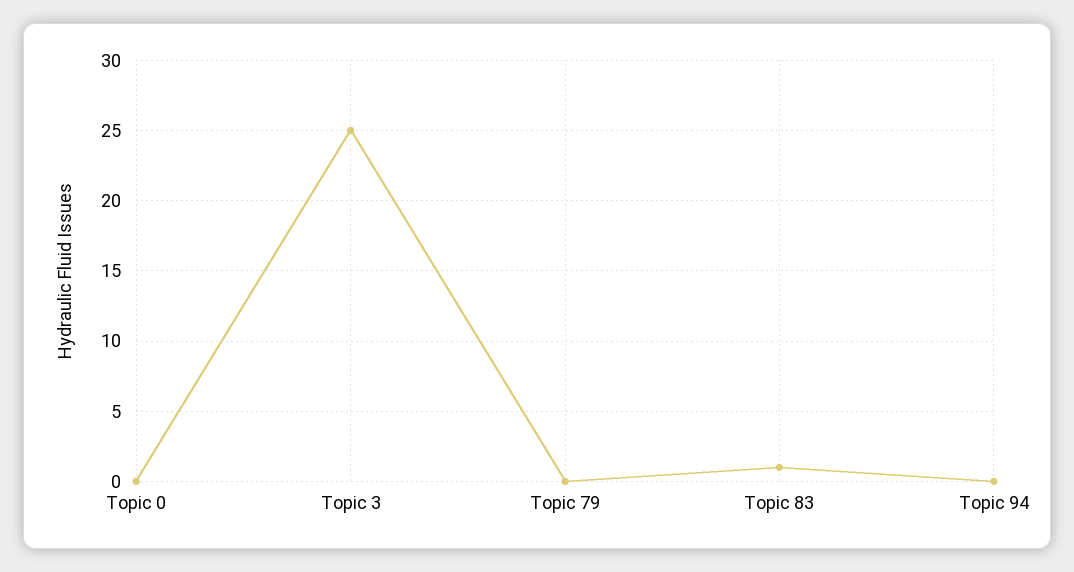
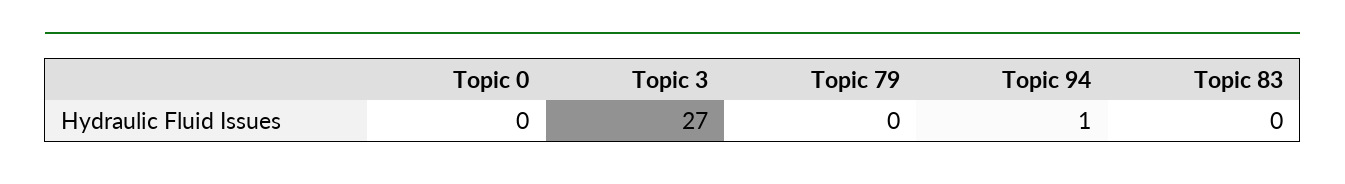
Topic 3: 25 -> 27
Topic 83: 1 -> 0
Topic 94: 0 -> 1

